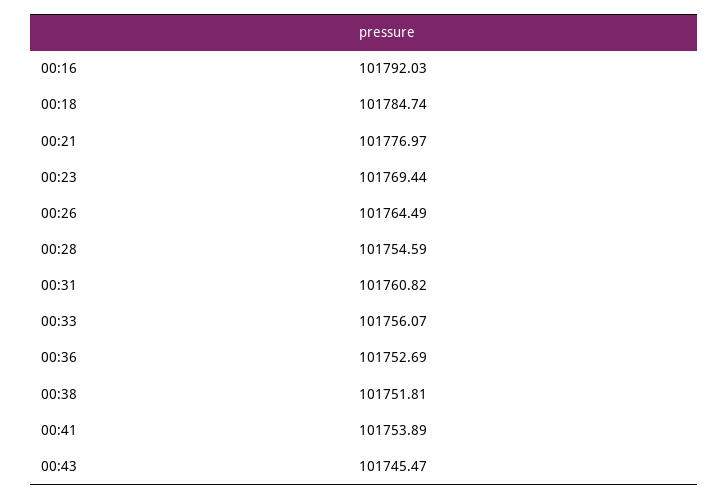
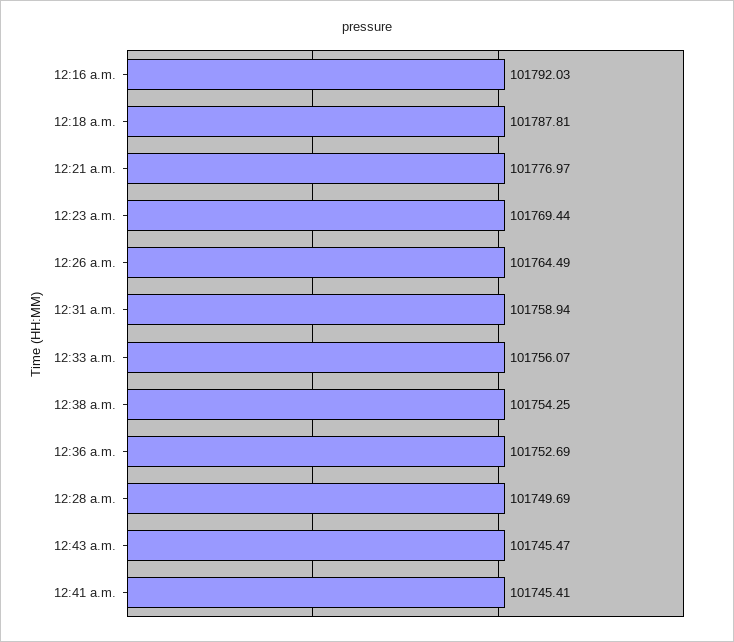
00:18: 101784.74 -> 101787.81
00:28: 101754.59 -> 101749.69
00:31: 101760.82 -> 101758.94
00:38: 101751.81 -> 101754.25
00:41: 101753.89 -> 101745.41

